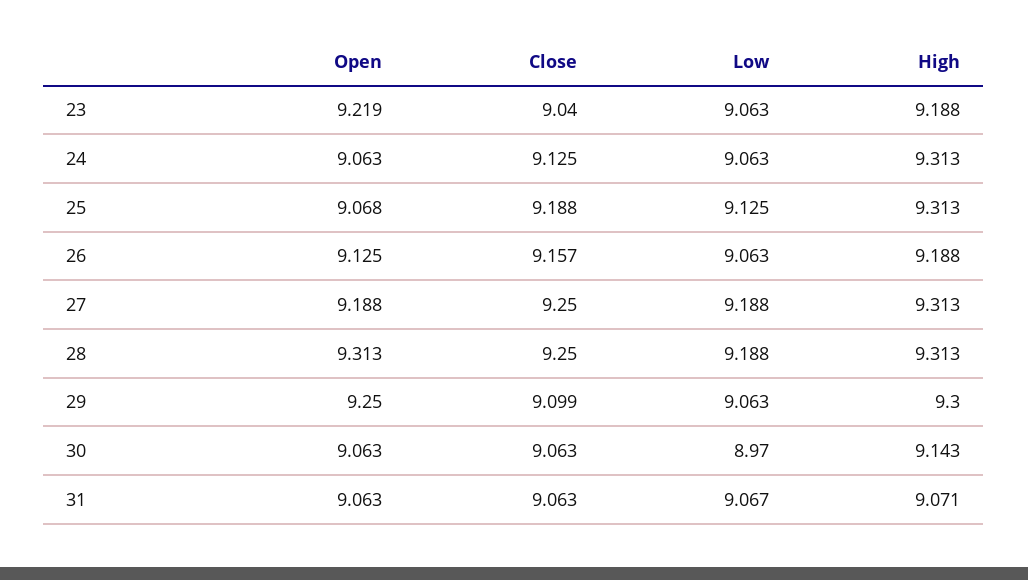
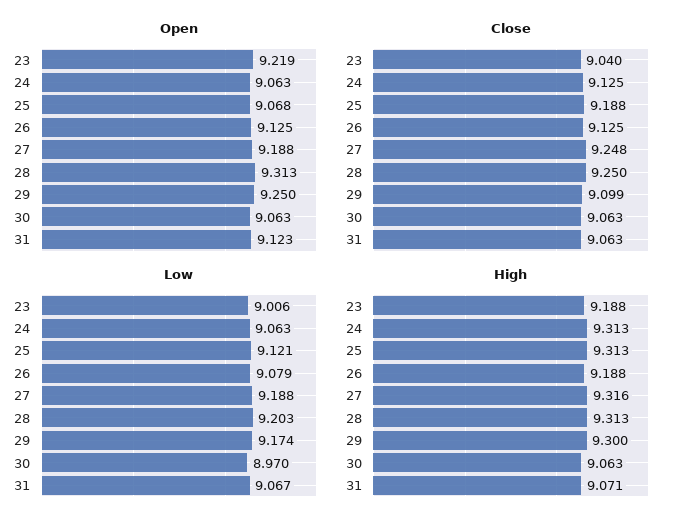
Low, 23: 9.063 -> 9.006
Low, 25: 9.125 -> 9.121
Close, 26: 9.157 -> 9.125
Low, 26: 9.063 -> 9.079
Close, 27: 9.25 -> 9.248
High, 27: 9.313 -> 9.316
Low, 28: 9.188 -> 9.203
Low, 29: 9.063 -> 9.174
High, 30: 9.143 -> 9.063
Open, 31: 9.063 -> 9.123

